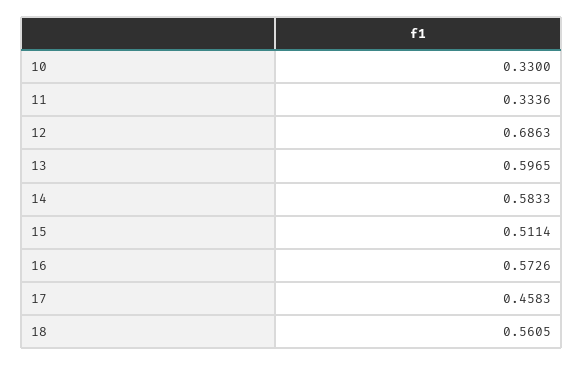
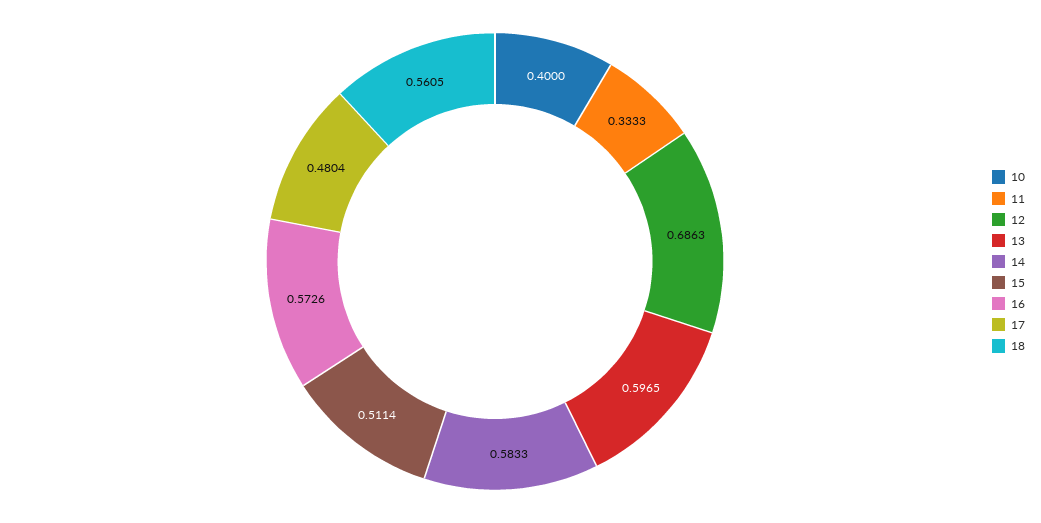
10: 0.33 -> 0.4
11: 0.3336 -> 0.3333
17: 0.4583 -> 0.4804

